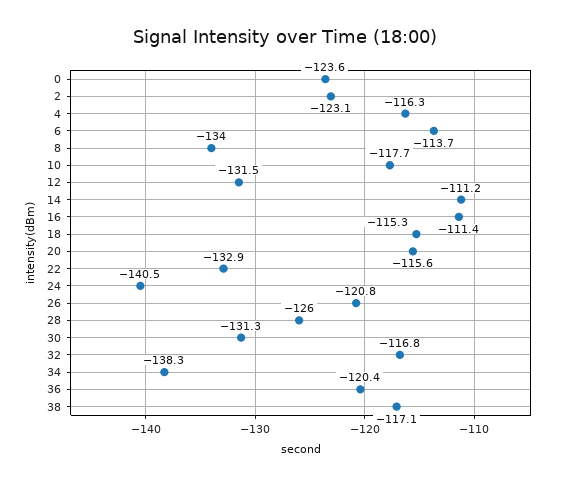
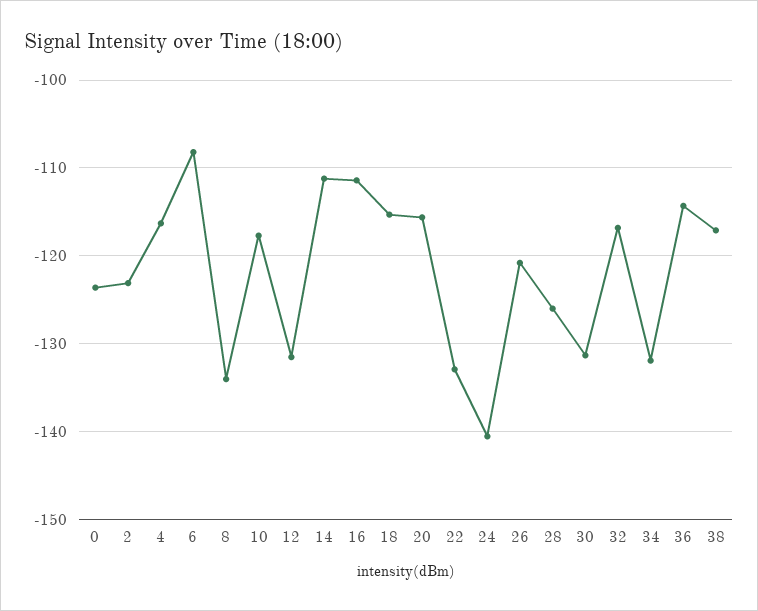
6: -113.7 -> -108
34: -138.3 -> -132
36: -120.4 -> -114

